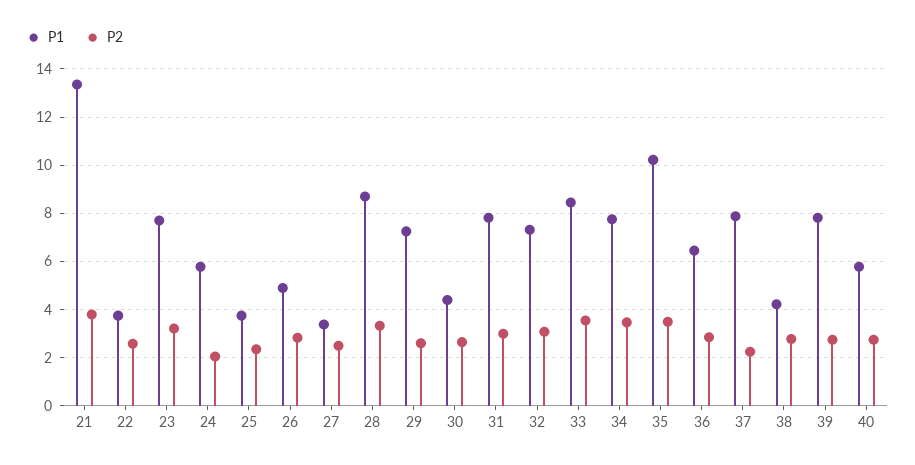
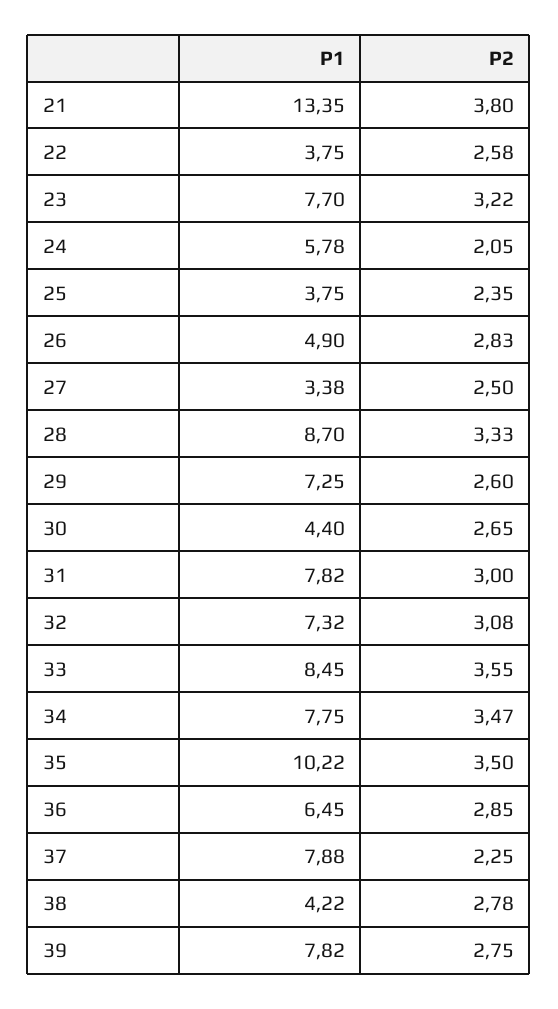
P1, 40: 5.75 -> none
P2, 40: 2.75 -> none

